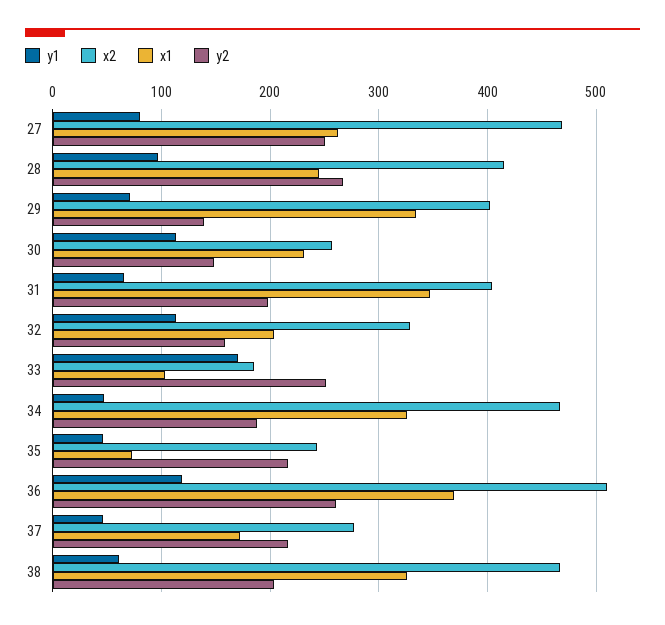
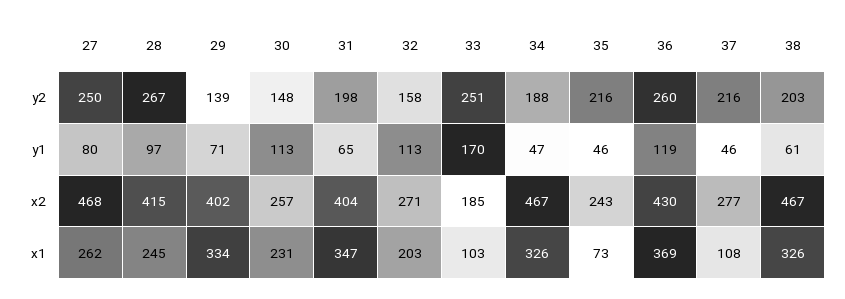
x2, 32: 330 -> 271
x2, 36: 510 -> 430
x1, 37: 170 -> 108

